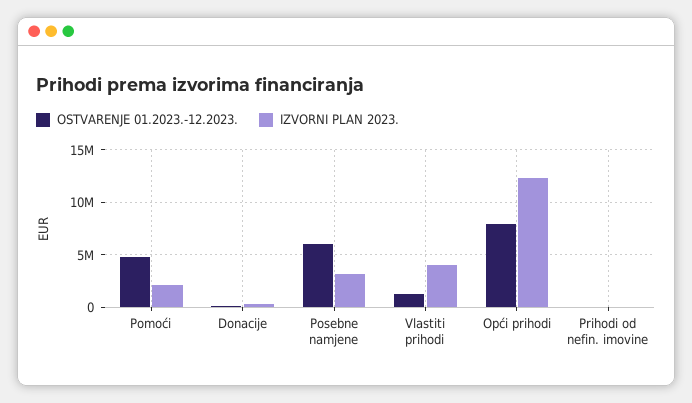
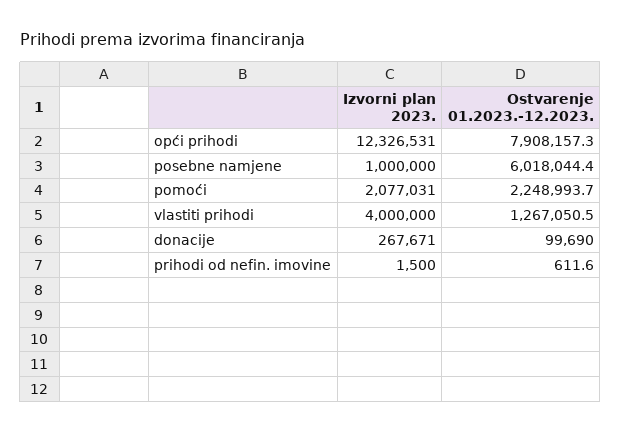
OSTVARENJE 01.2023.-12.2023., Pomoći: 5000000 -> 2248993.7
IZVORNI PLAN 2023., Posebne namjene: 3000000 -> 1000000

